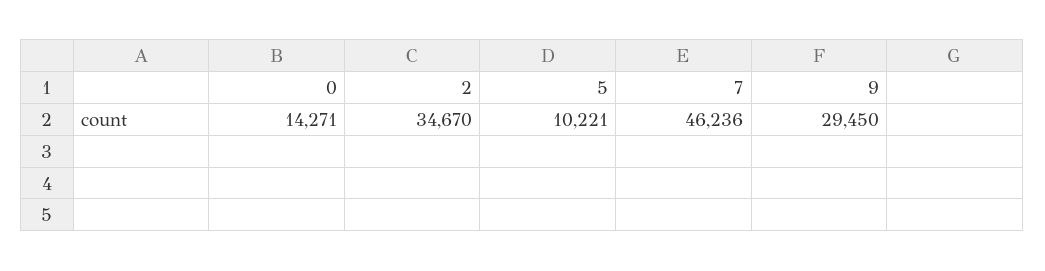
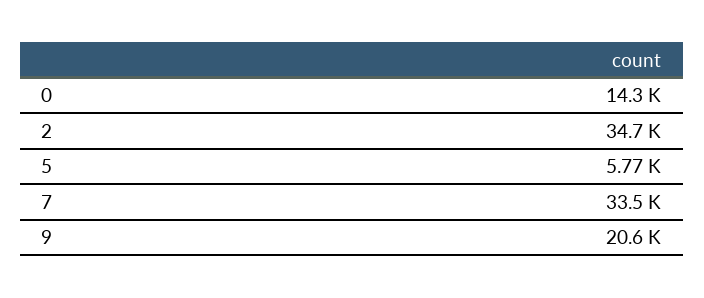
5: 10221 -> 5770
7: 46236 -> 33500
9: 29450 -> 20600

